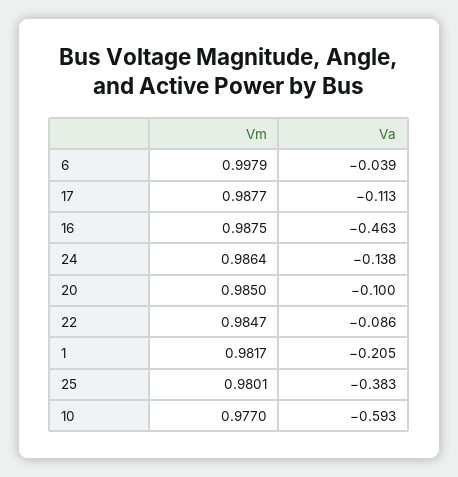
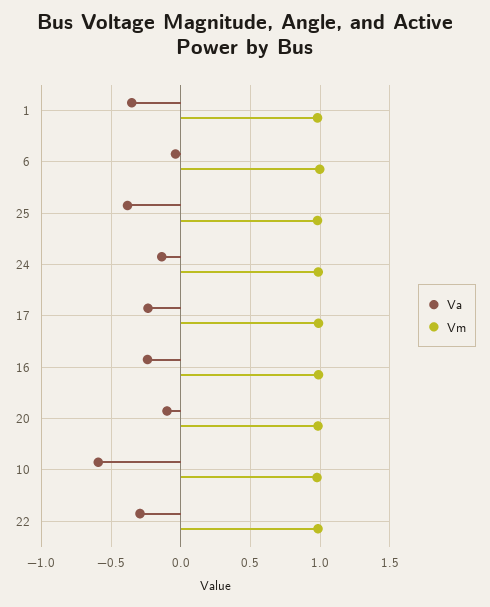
Va, 17: -0.113 -> -0.25
Va, 16: -0.463 -> -0.25
Va, 22: -0.086 -> -0.3
Va, 1: -0.205 -> -0.35

